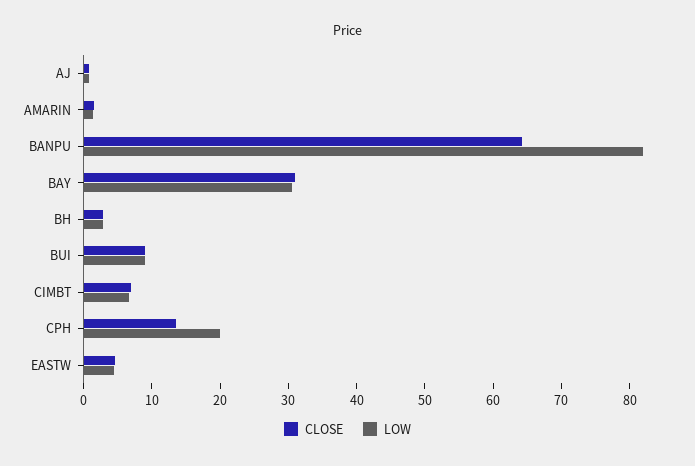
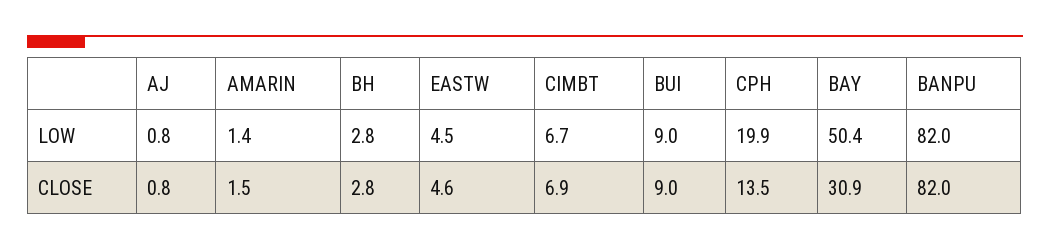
CLOSE, BANPU: 64 -> 82
LOW, BAY: 30 -> 50.4

